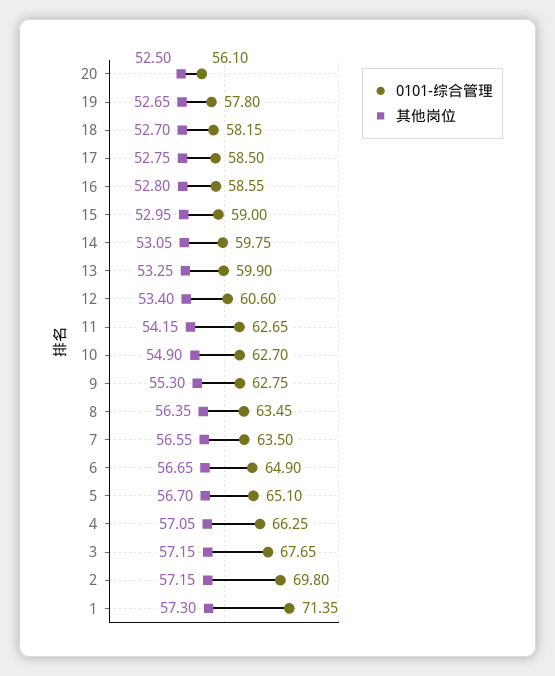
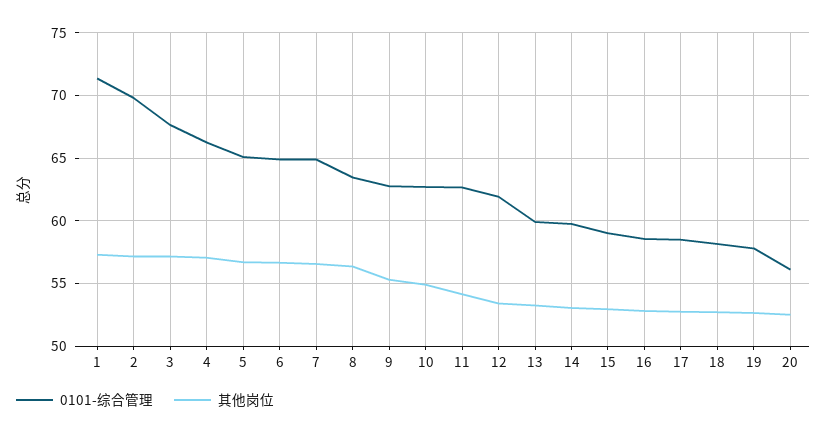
0101-综合管理, 12: 60.6 -> 62
0101-综合管理, 7: 63.5 -> 65

